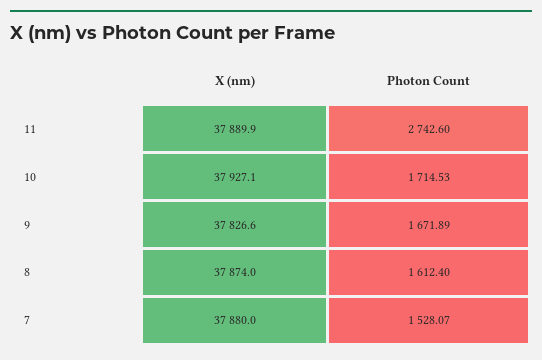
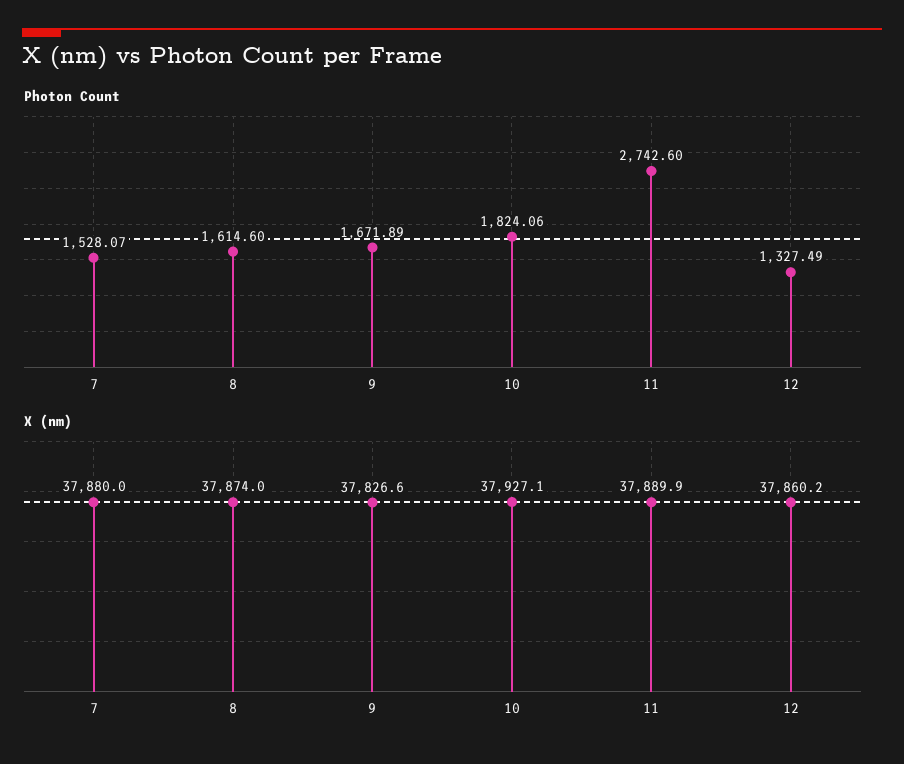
Photon Count, 10: 1714.53 -> 1824.06
Photon Count, 8: 1612.4 -> 1614.6
Photon Count, 12: none -> 1327.49
X (nm), 12: none -> 37860.2

